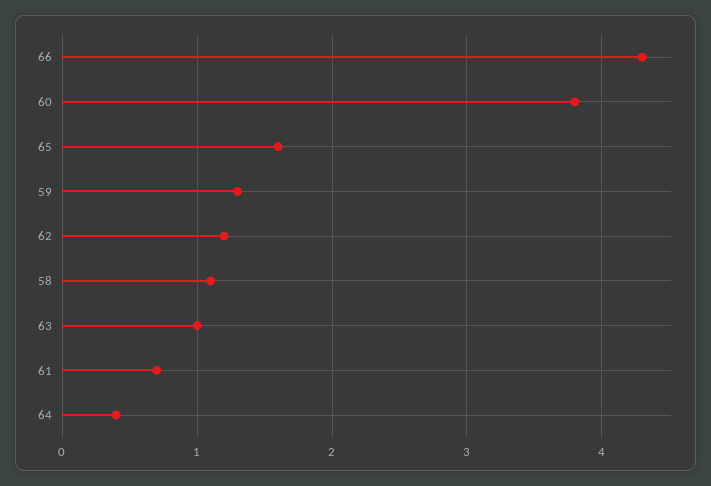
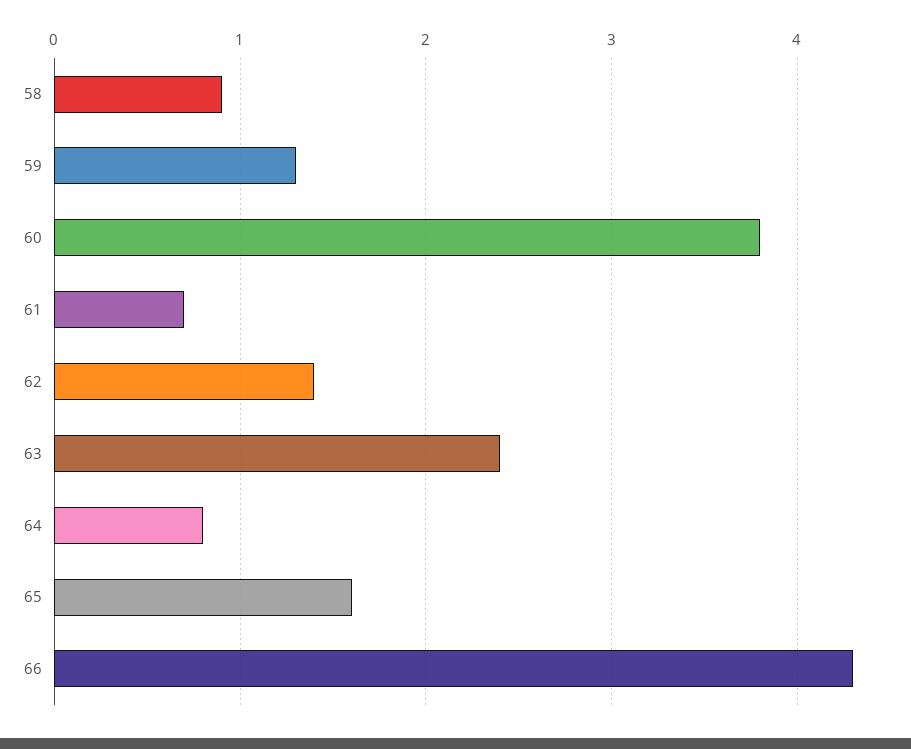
62: 1.2 -> 1.4
58: 1.1 -> 0.9
63: 1 -> 2.4
64: 0.4 -> 0.8

